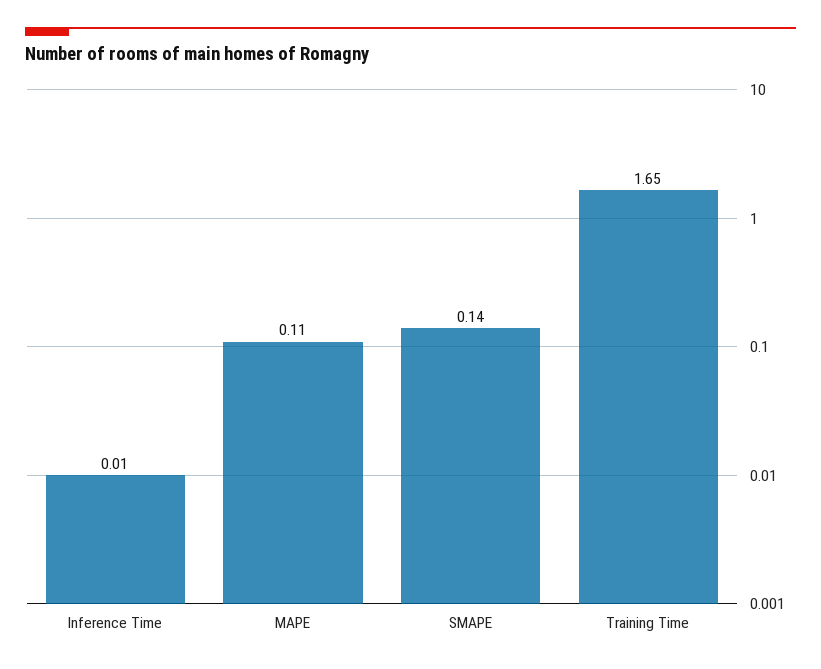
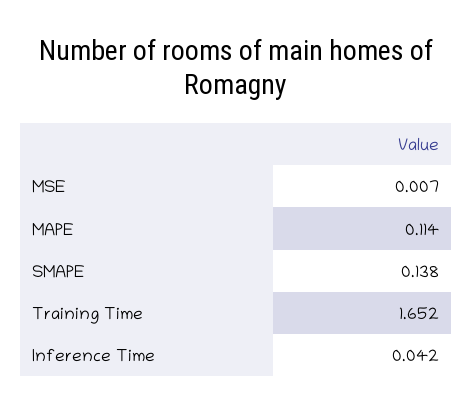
Inference Time: 0.01 -> 0.042
MSE: none -> 0.007

